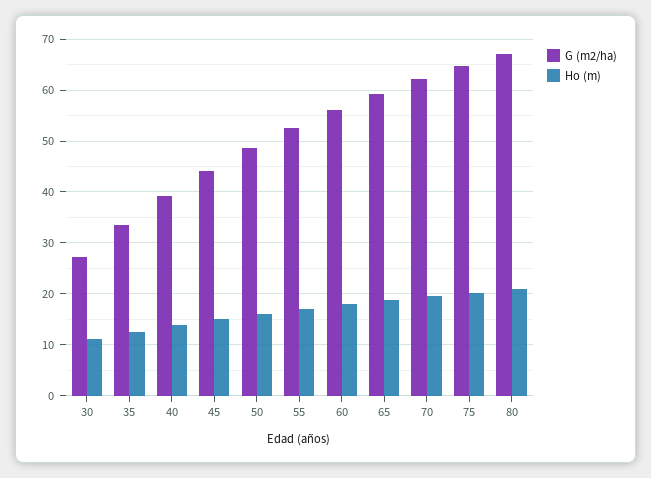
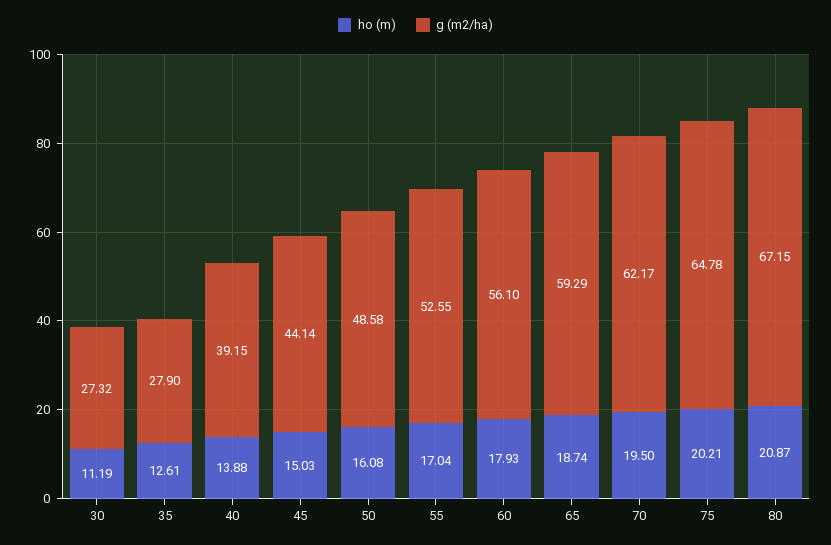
G (m2/ha), 35: 34 -> 27.9

